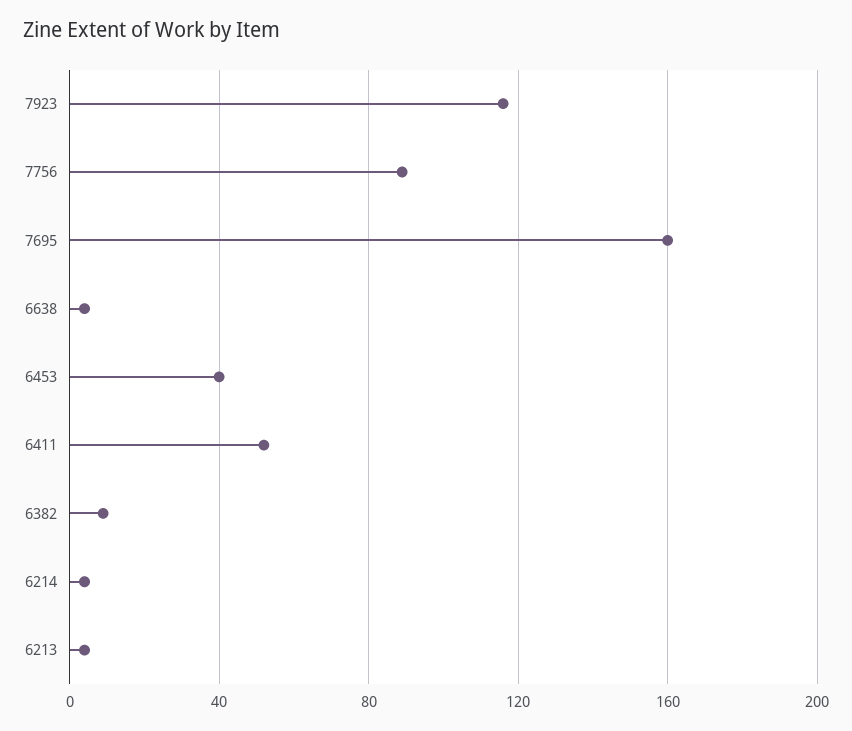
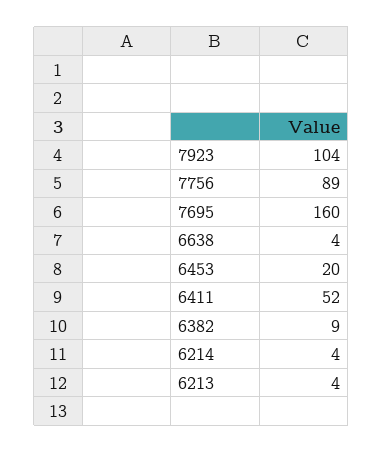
7923: 115 -> 104
6453: 40 -> 20

